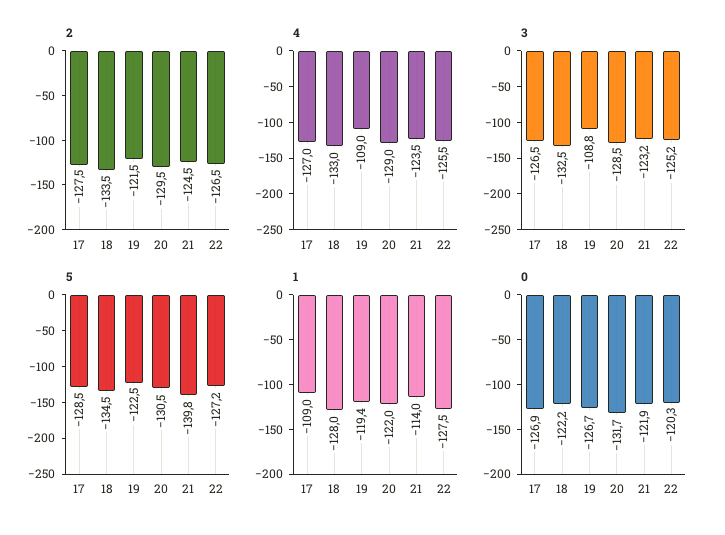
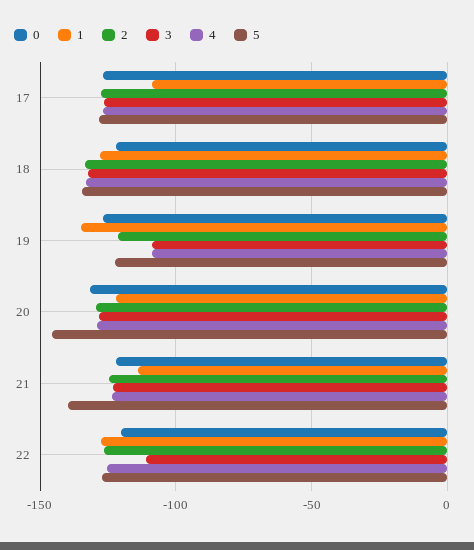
3, 22: -125.2 -> -110
5, 20: -130.5 -> -145
1, 19: -119.4 -> -135

